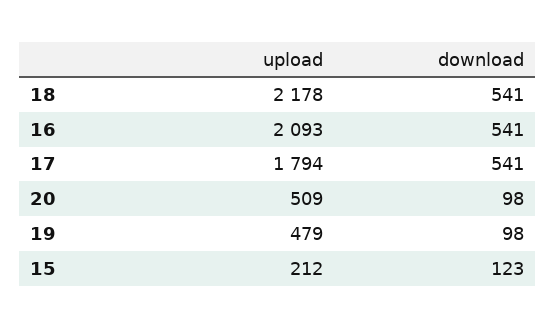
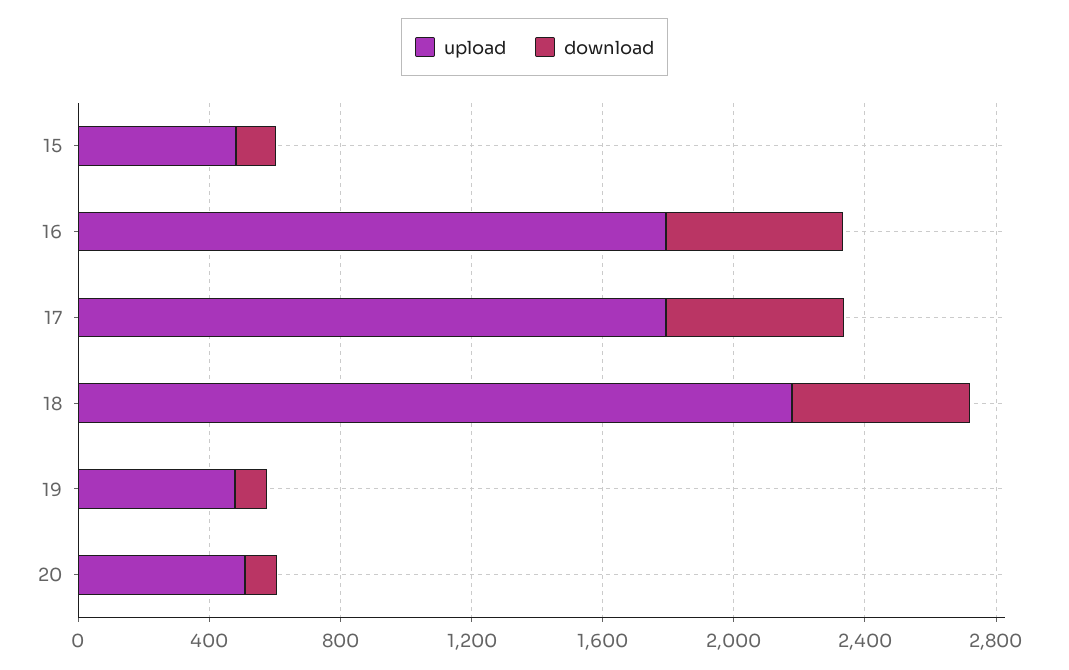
upload, 16: 2093 -> 1800
upload, 15: 212 -> 500

